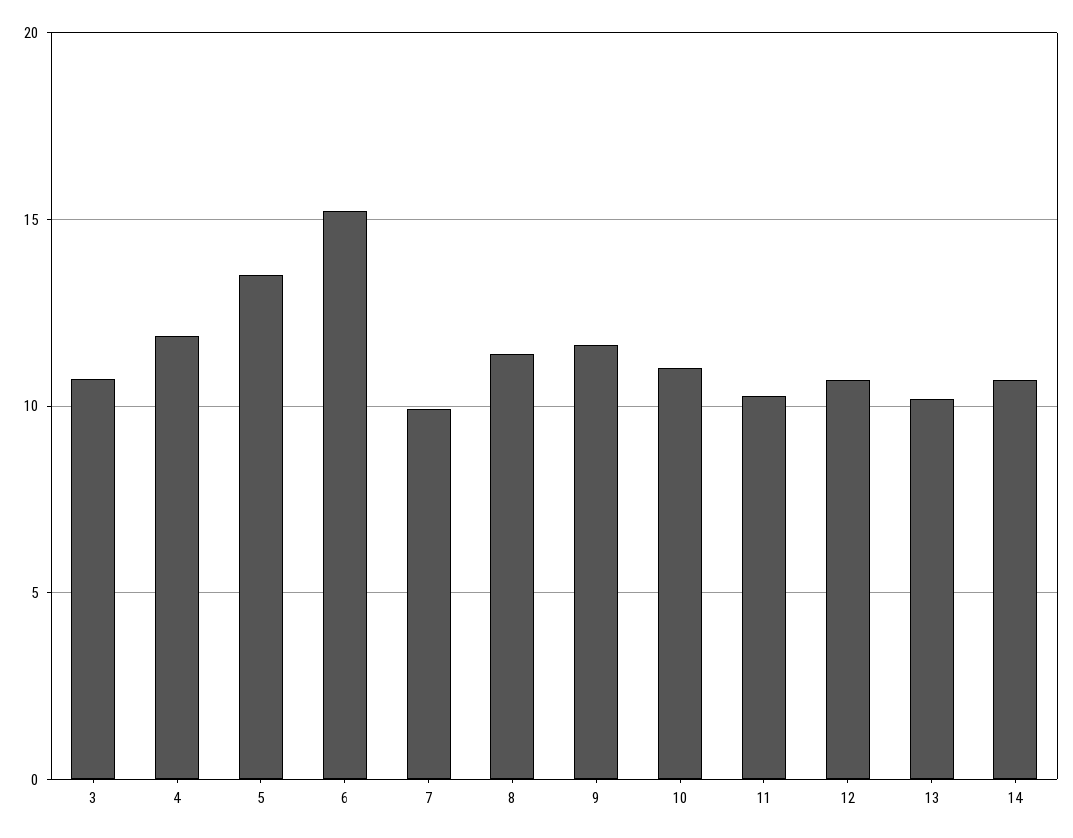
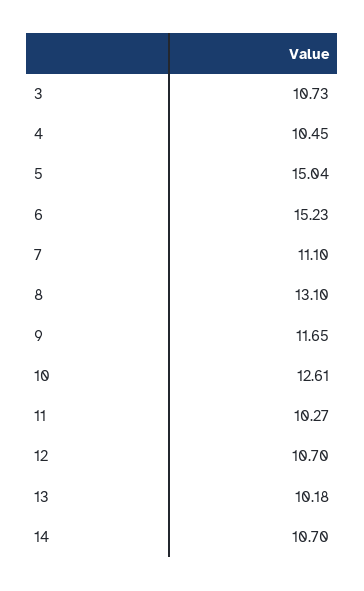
4: 12 -> 10.45
5: 13.5 -> 15.04
7: 10 -> 11.1
8: 11.5 -> 13.1
10: 11 -> 12.61

